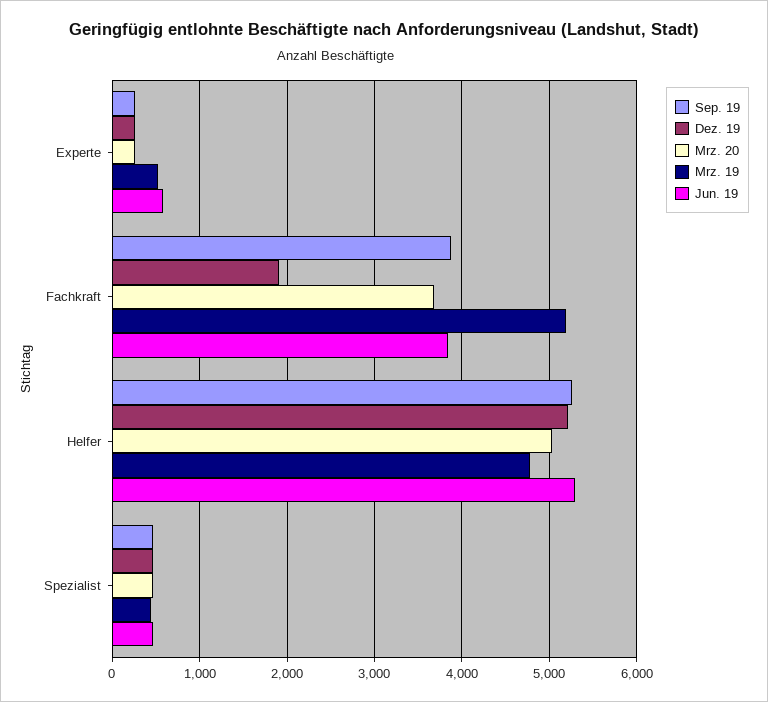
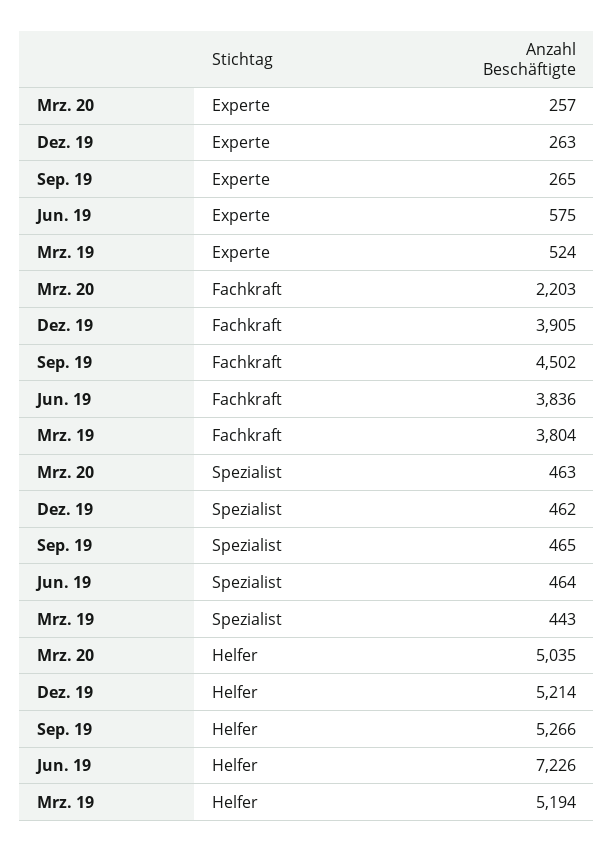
Sep. 19, Fachkraft: 3900 -> 4502
Dez. 19, Fachkraft: 1900 -> 3905
Mrz. 20, Fachkraft: 3700 -> 2203
Mrz. 19, Fachkraft: 5200 -> 3804
Mrz. 19, Helfer: 4800 -> 5194
Jun. 19, Helfer: 5300 -> 7226

